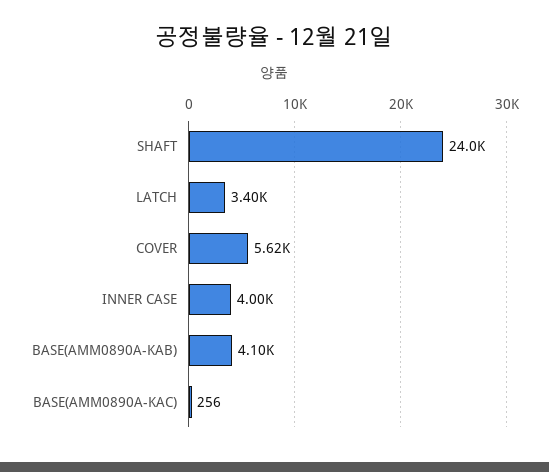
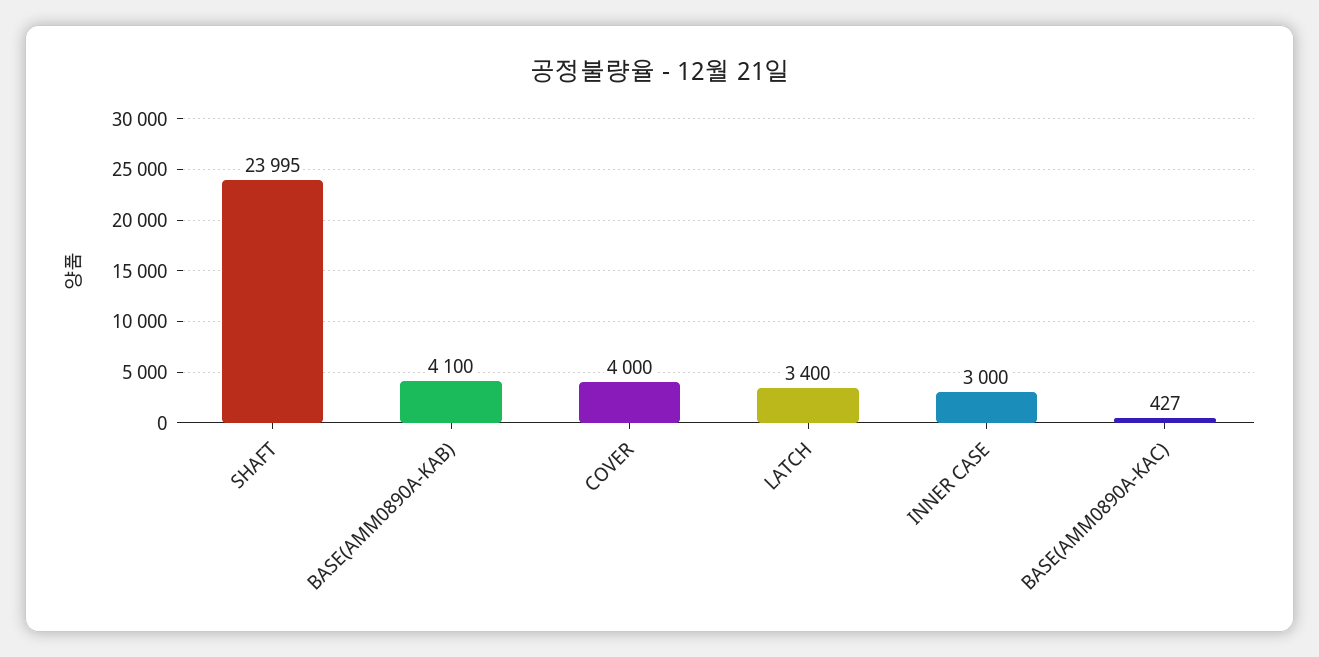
COVER: 5620 -> 4000
INNER CASE: 4000 -> 3000
BASE(AMM0890A-KAC): 256 -> 427

